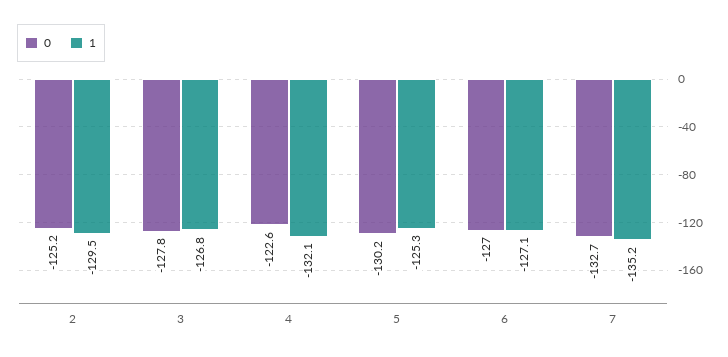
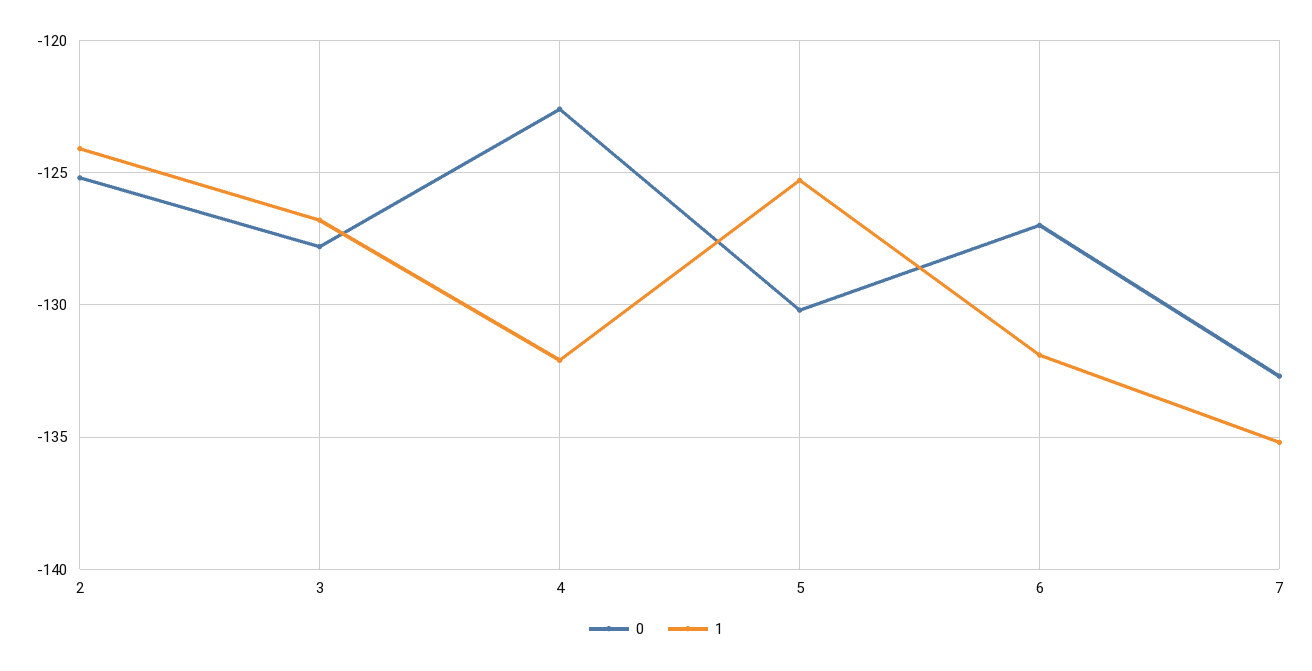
1, 2: -129.5 -> -124
1, 6: -127.1 -> -132

